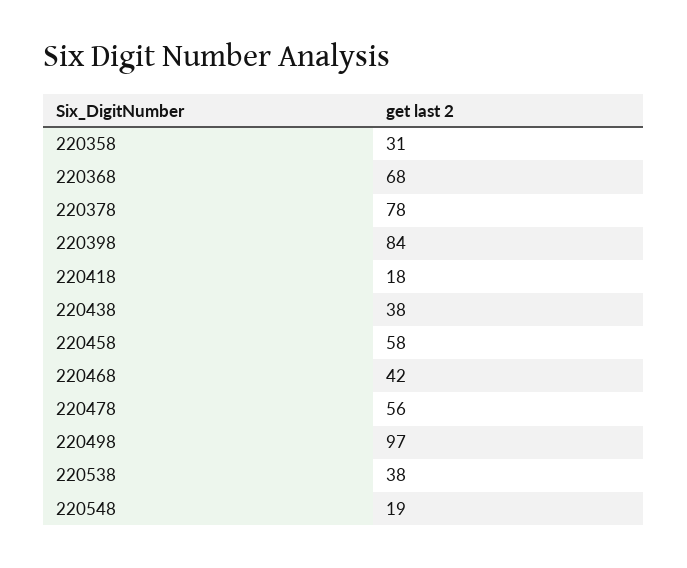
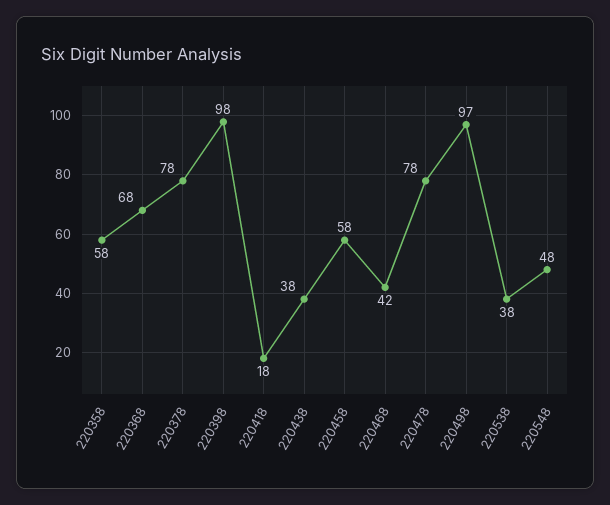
220358: 31 -> 58
220398: 84 -> 98
220478: 56 -> 78
220548: 19 -> 48

